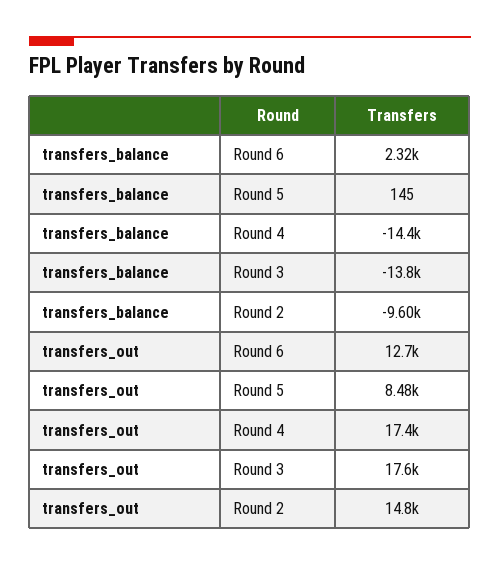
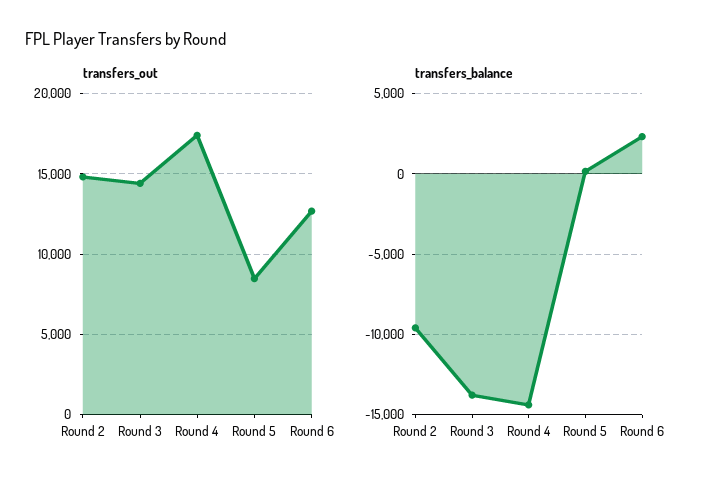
transfers_out, Round 3: 17600 -> 14500

